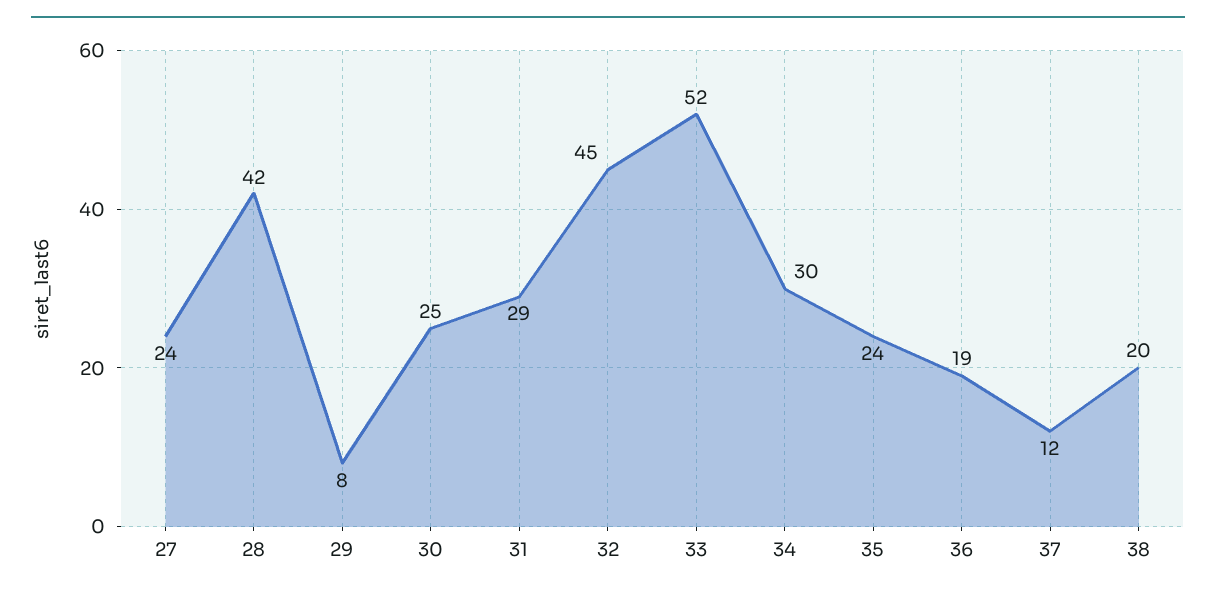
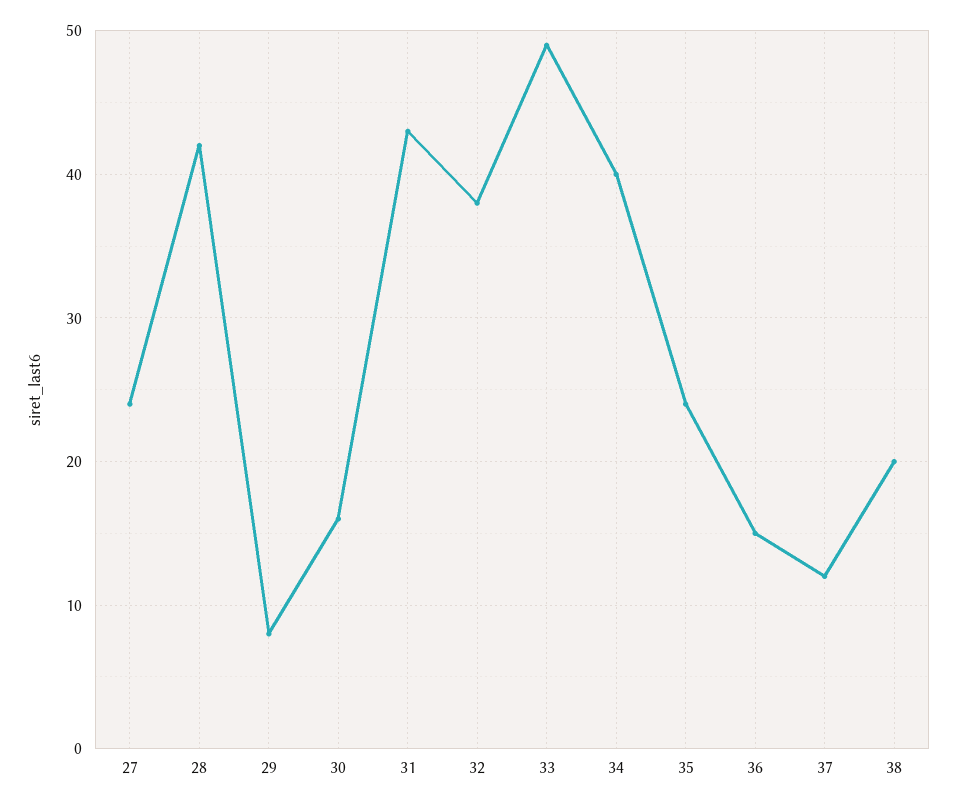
30: 25 -> 16
31: 29 -> 43
32: 45 -> 38
33: 52 -> 49
34: 30 -> 40
36: 19 -> 15

